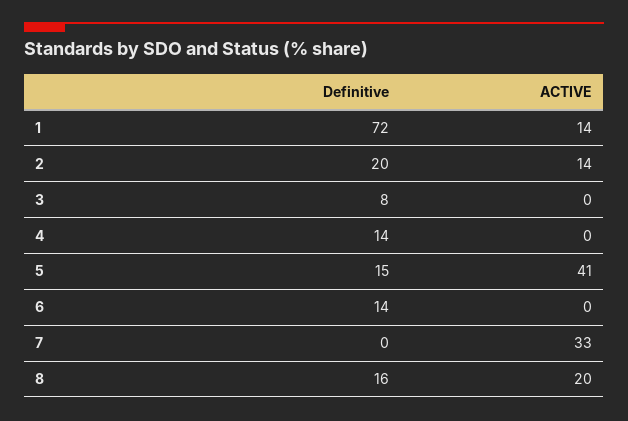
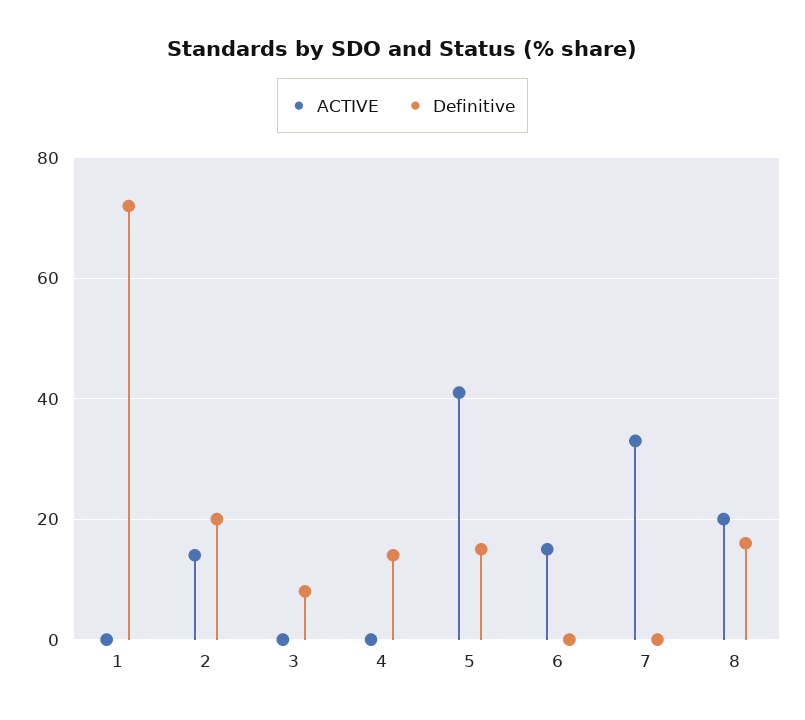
ACTIVE, 1: 14 -> 0
Definitive, 6: 14 -> 0
ACTIVE, 6: 0 -> 15

